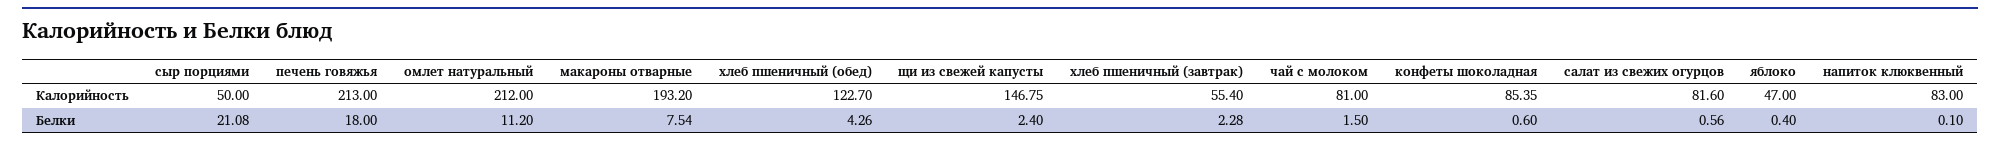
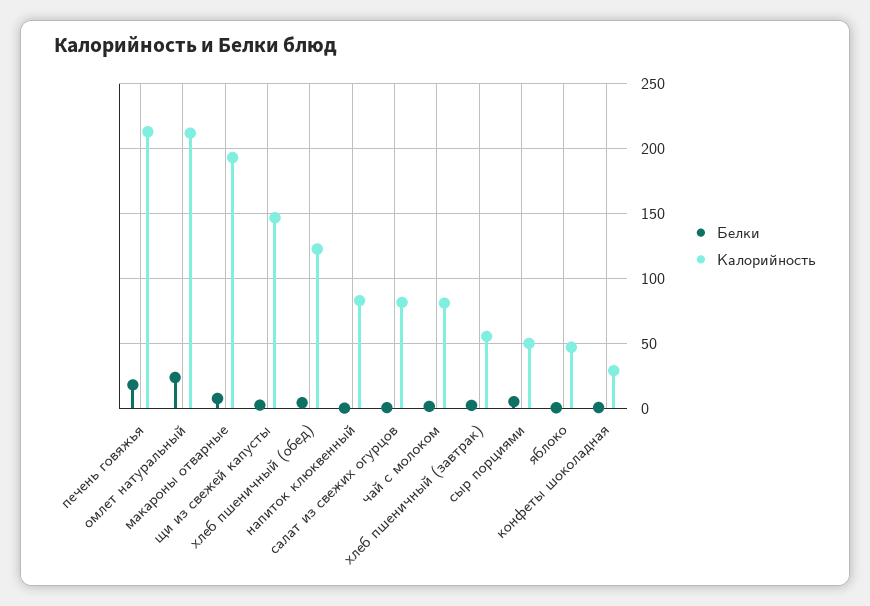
Калорийность, конфеты шоколадная: 85.35 -> 30
Белки, сыр порциями: 21.08 -> 5
Белки, омлет натуральный: 11.2 -> 25

